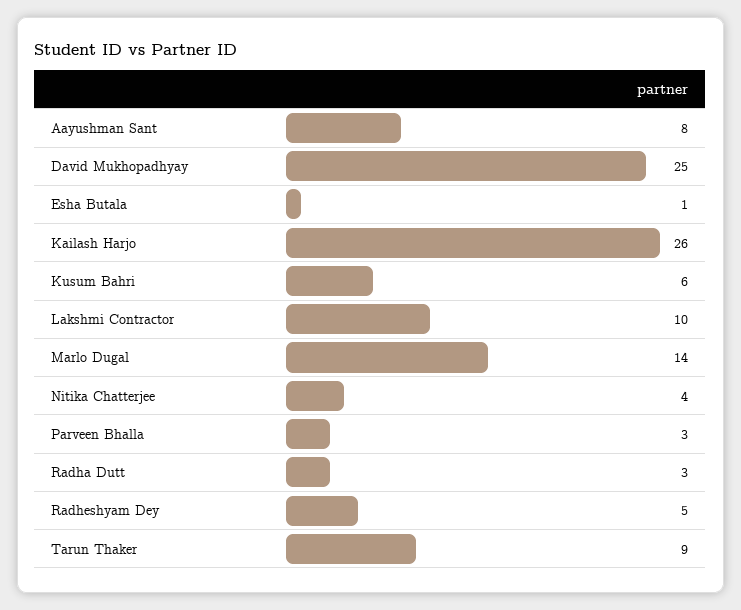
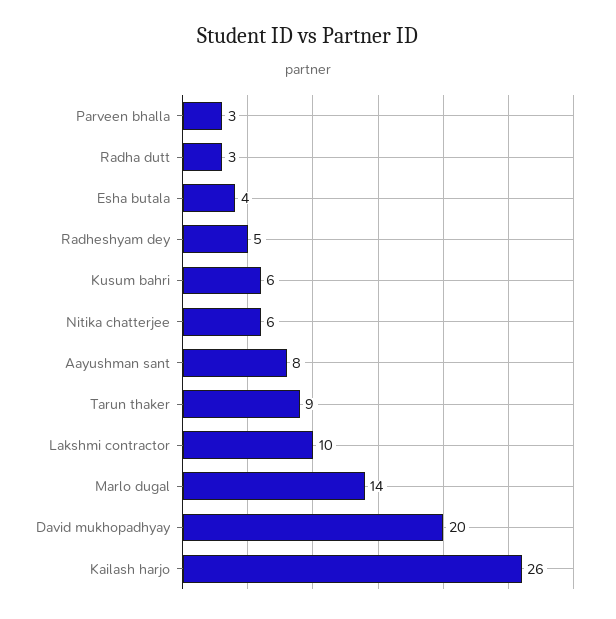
David Mukhopadhyay: 25 -> 20
Esha Butala: 1 -> 4
Nitika Chatterjee: 4 -> 6

